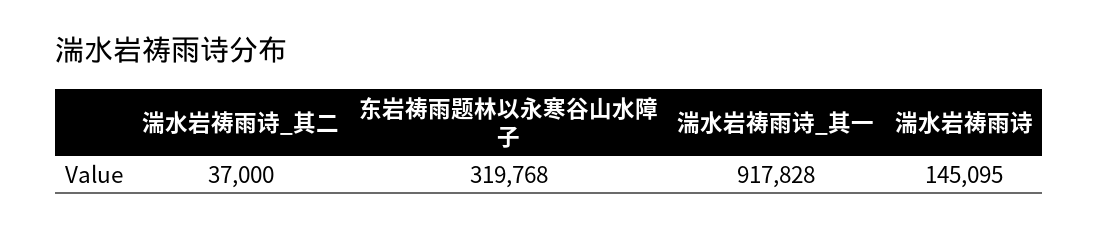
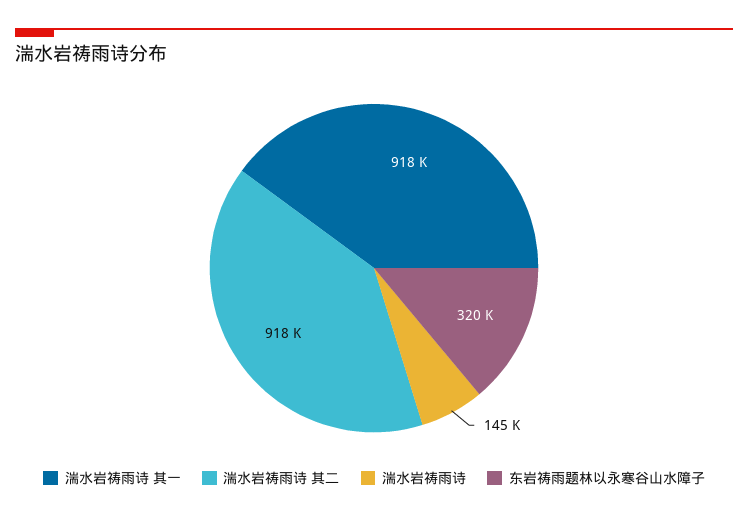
湍水岩祷雨诗_其二: 37000 -> 918000

